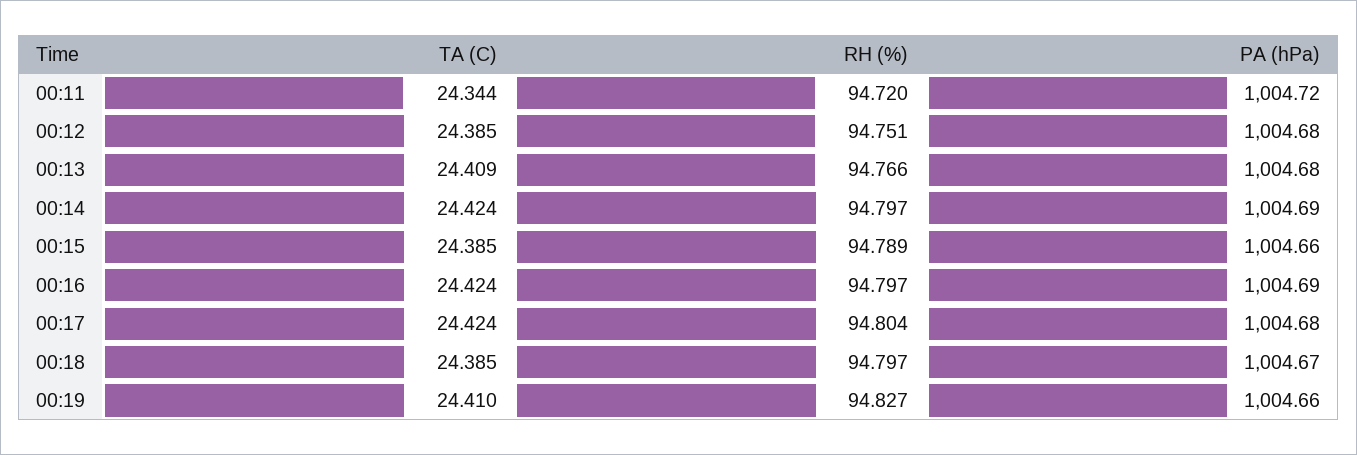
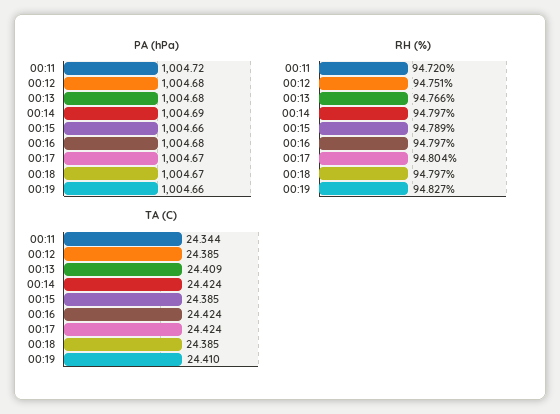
PA (hPa), 00:16: 1004.69 -> 1004.68
PA (hPa), 00:17: 1004.68 -> 1004.67

